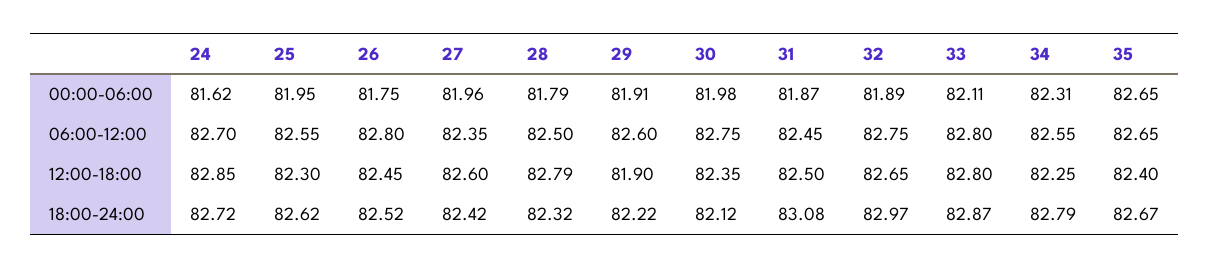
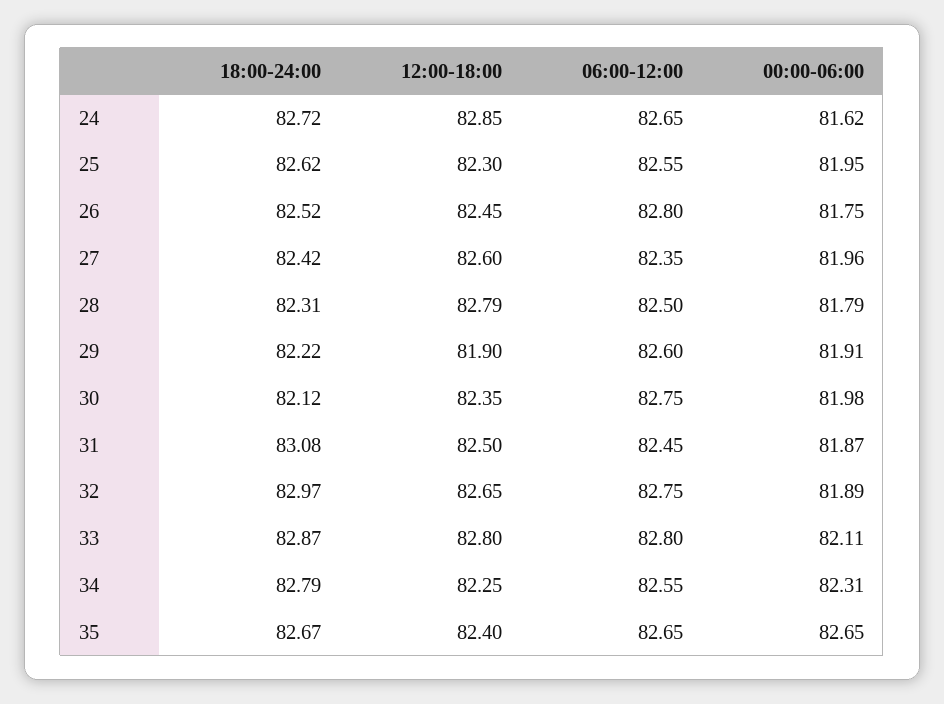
24, 06:00-12:00: 82.7 -> 82.65
28, 18:00-24:00: 82.32 -> 82.31

